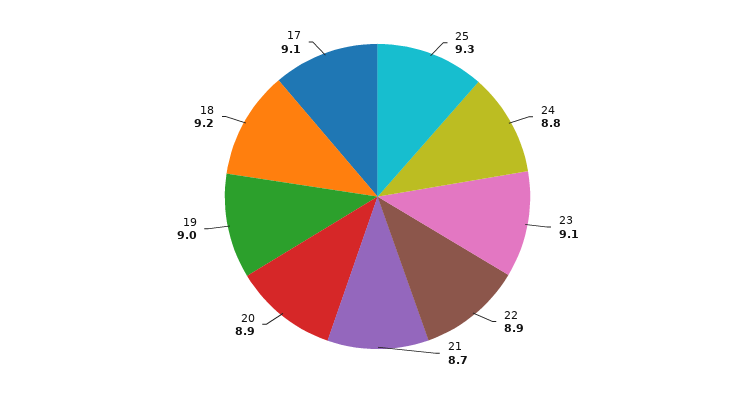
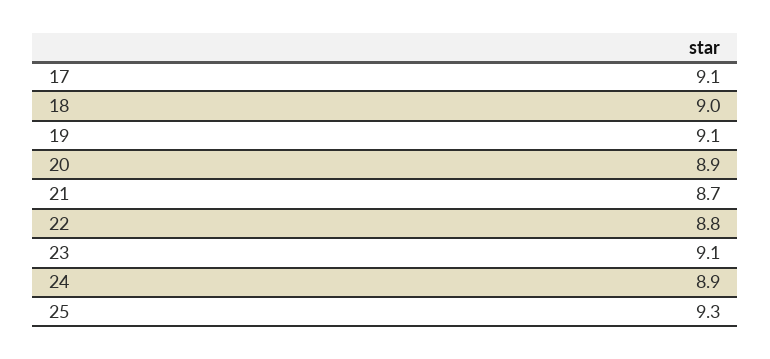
24: 8.8 -> 8.9
22: 8.9 -> 8.8
19: 9 -> 9.1
18: 9.2 -> 9

